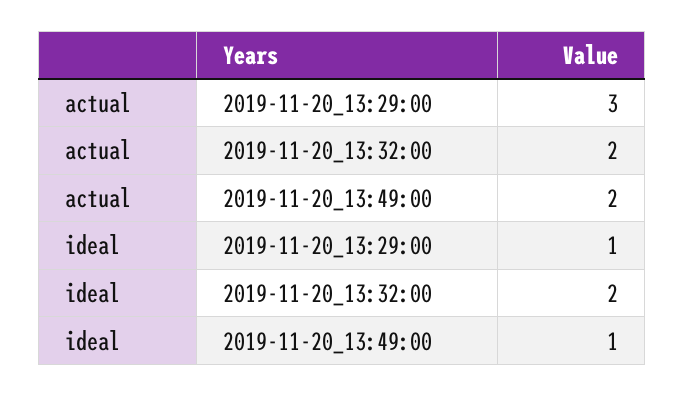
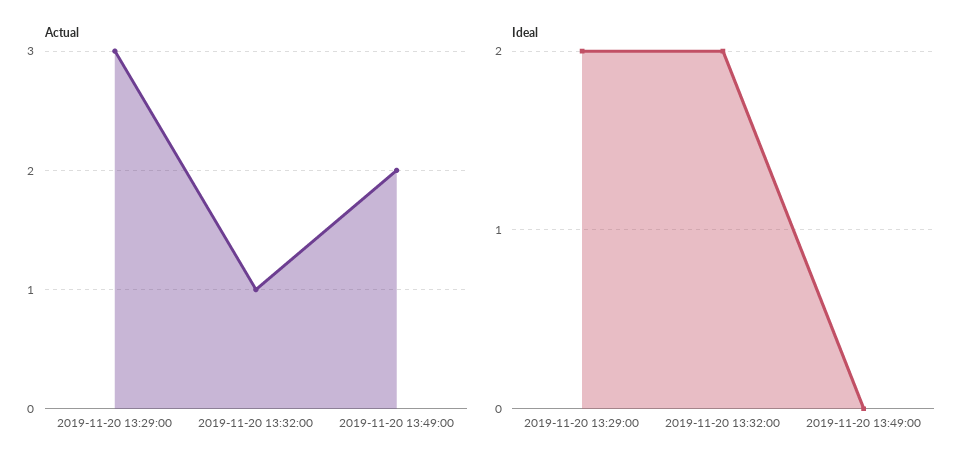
actual, 2019-11-20_13:32:00: 2 -> 1
ideal, 2019-11-20_13:29:00: 1 -> 2
ideal, 2019-11-20_13:49:00: 1 -> 0

